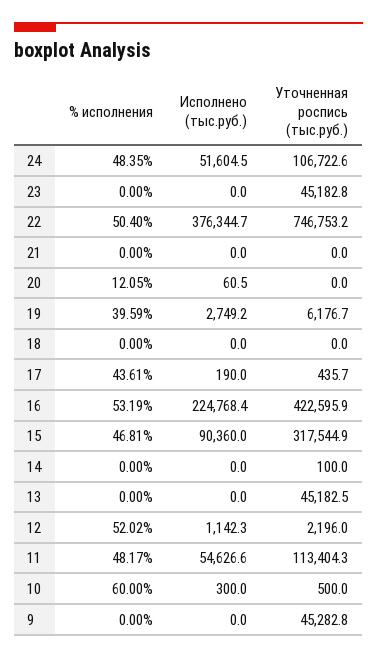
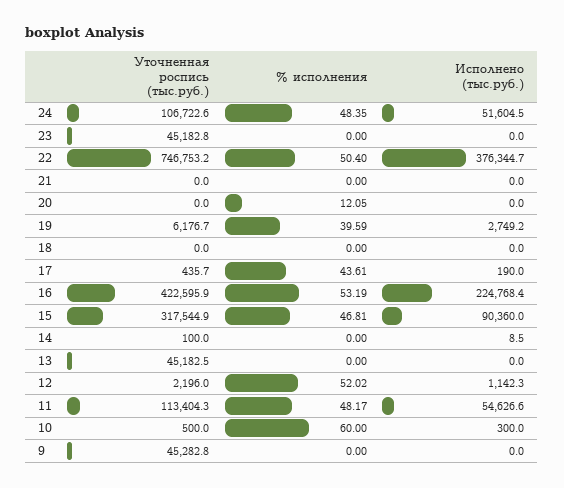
Исполнено (тыс.руб.), 20: 60.5 -> 0
Исполнено (тыс.руб.), 14: 0 -> 8.5

